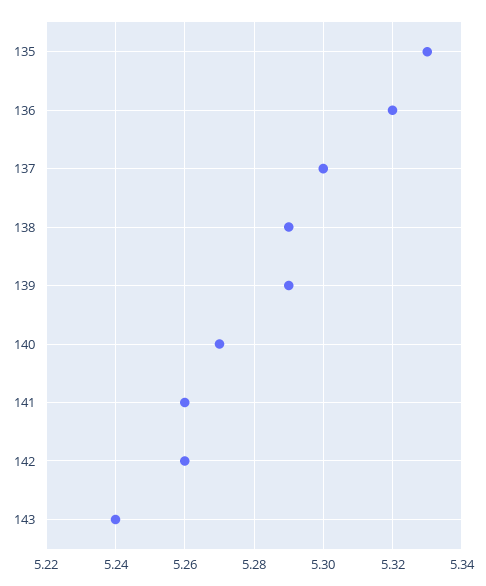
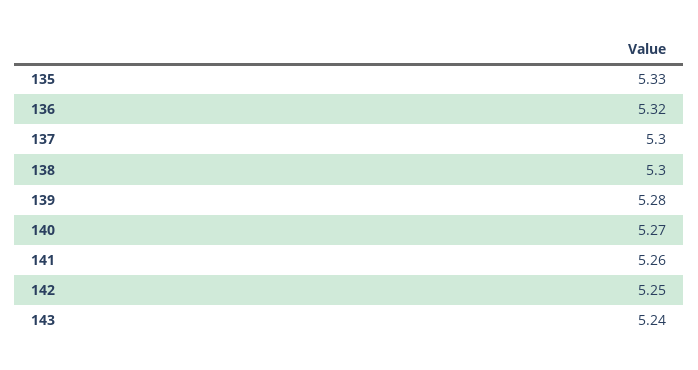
138: 5.29 -> 5.3
139: 5.29 -> 5.28
142: 5.26 -> 5.25

